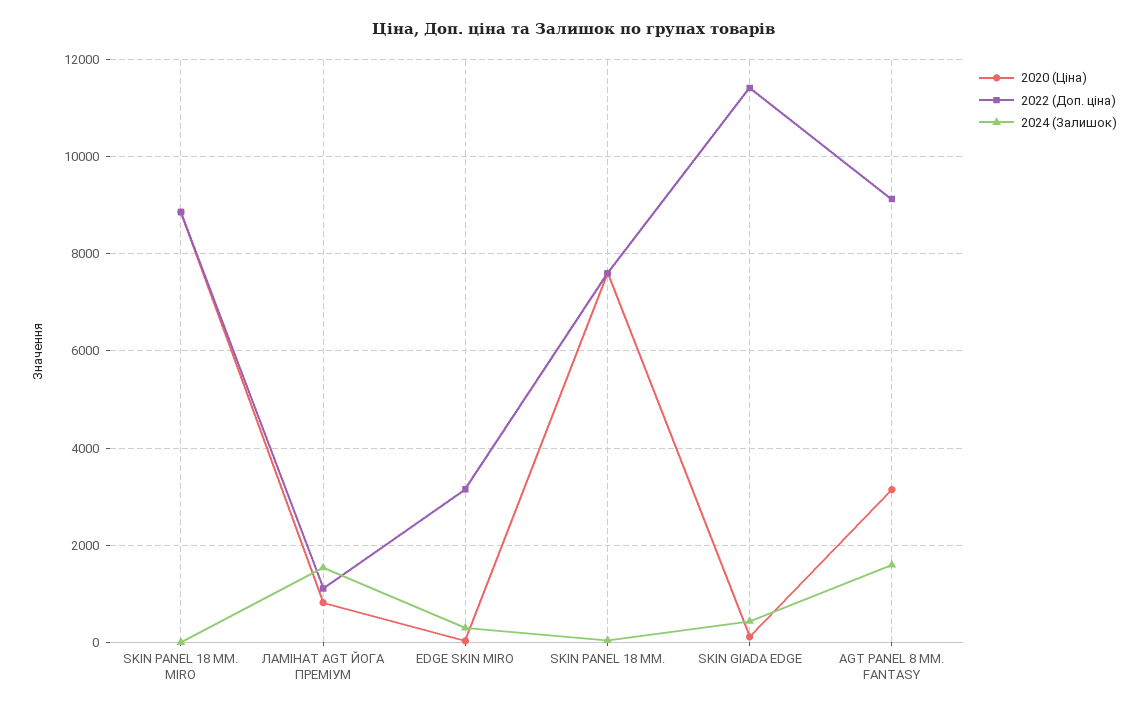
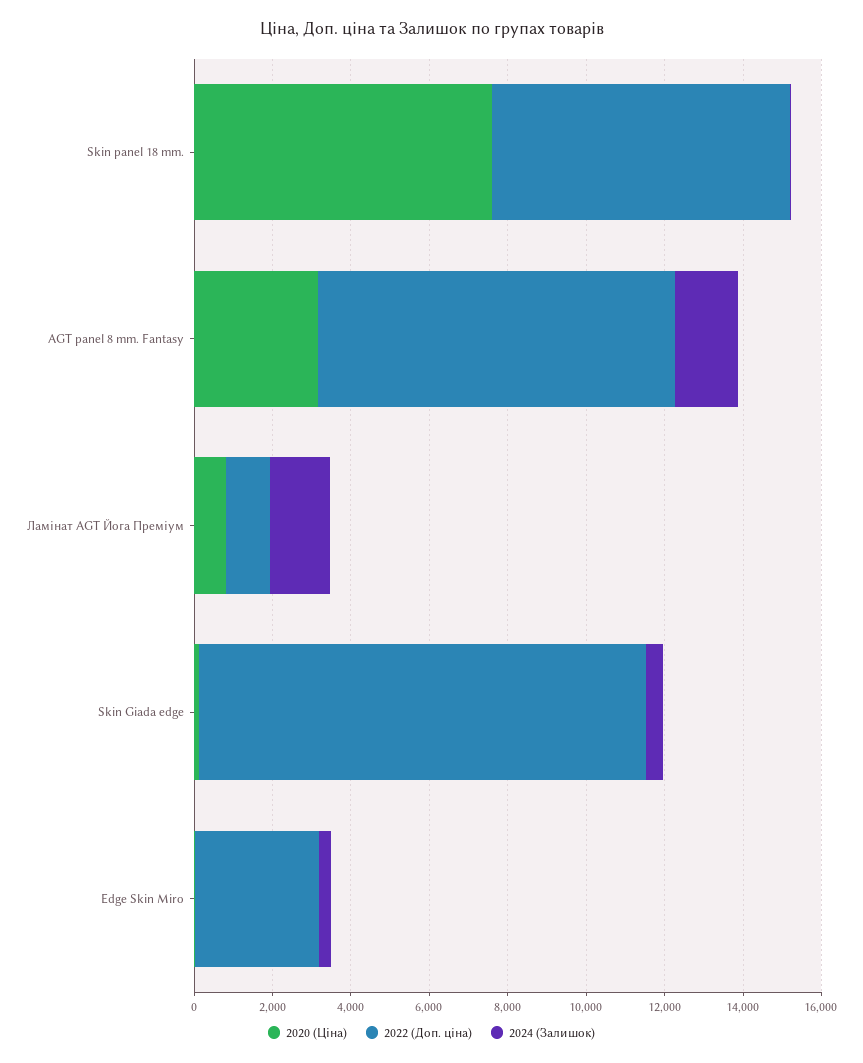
2020 (Ціна), SKIN PANEL 18 MM. MIRO: 8800 -> none
2022 (Доп. ціна), SKIN PANEL 18 MM. MIRO: 8800 -> none
2024 (Залишок), SKIN PANEL 18 MM. MIRO: 0 -> none

